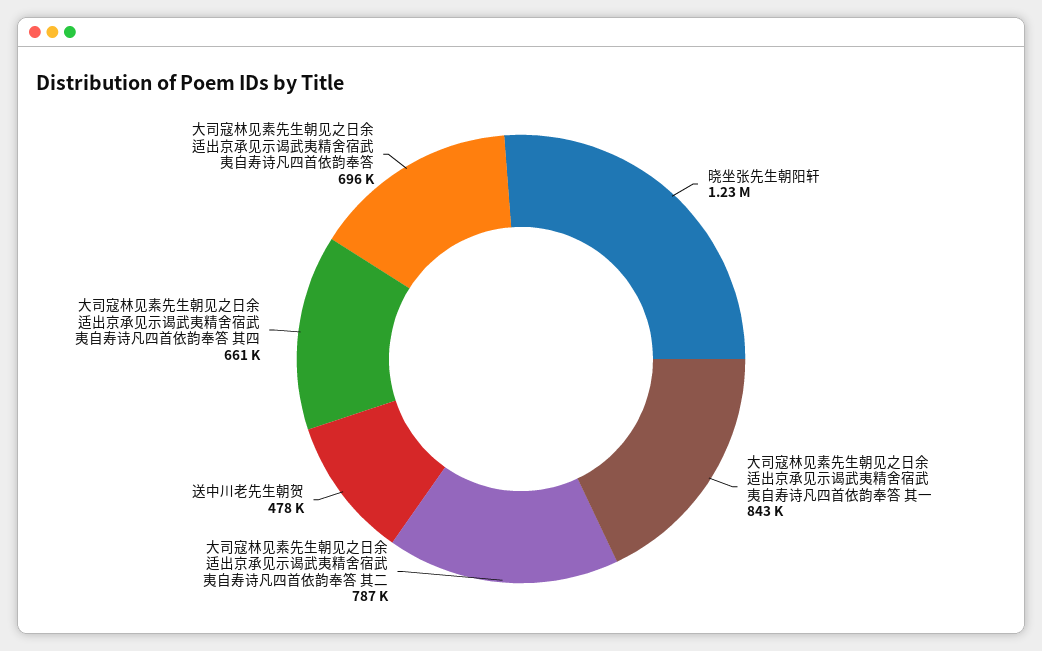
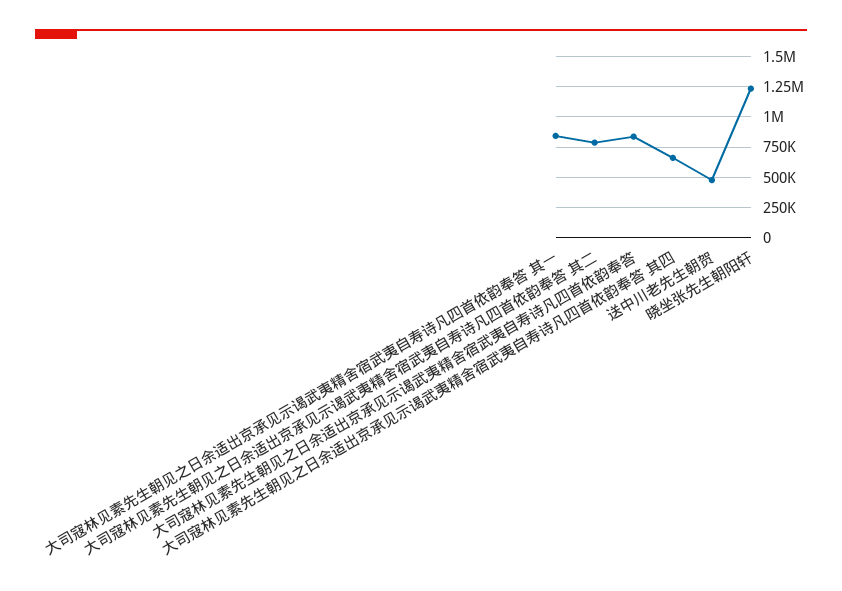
大司寇林见素先生朝见之日余适出京承见示谒武夷精舍宿武夷自寿诗凡四首依韵奉答: 696000 -> 850000

